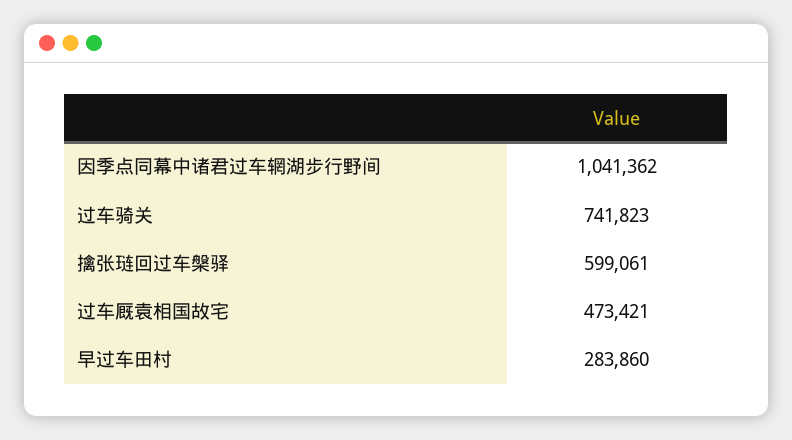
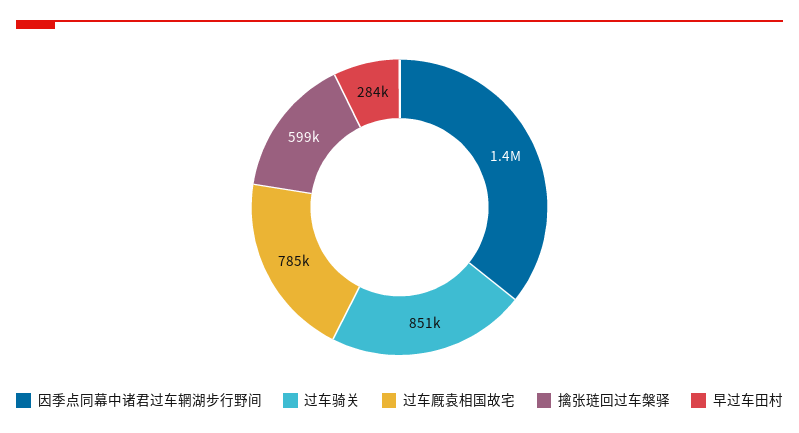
因季点同幕中诸君过车辋湖步行野间: 1041362 -> 1400000
过车骑关: 741823 -> 851000
过车厩袁相国故宅: 473421 -> 785000

